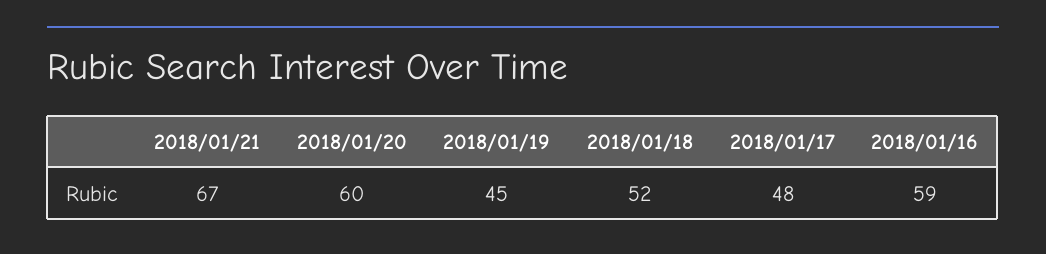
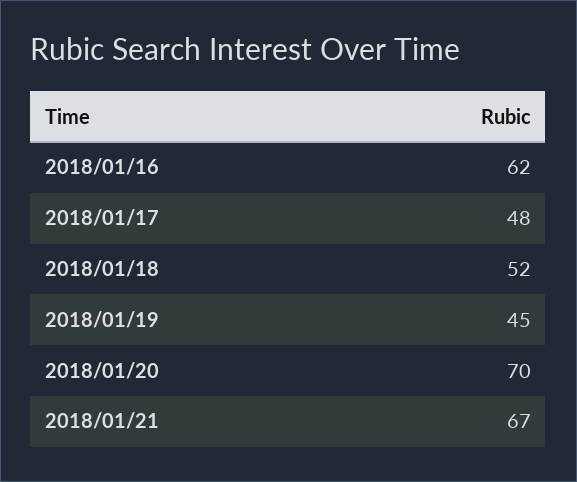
2018/01/20: 60 -> 70
2018/01/16: 59 -> 62

